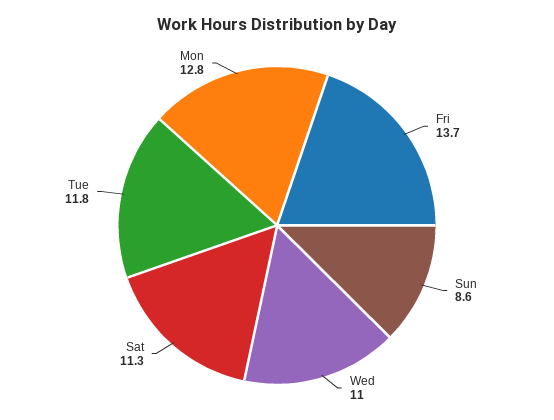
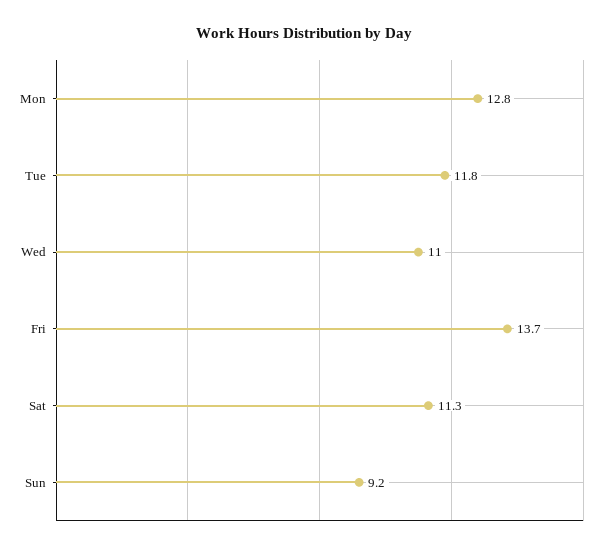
Sun: 8.6 -> 9.2

